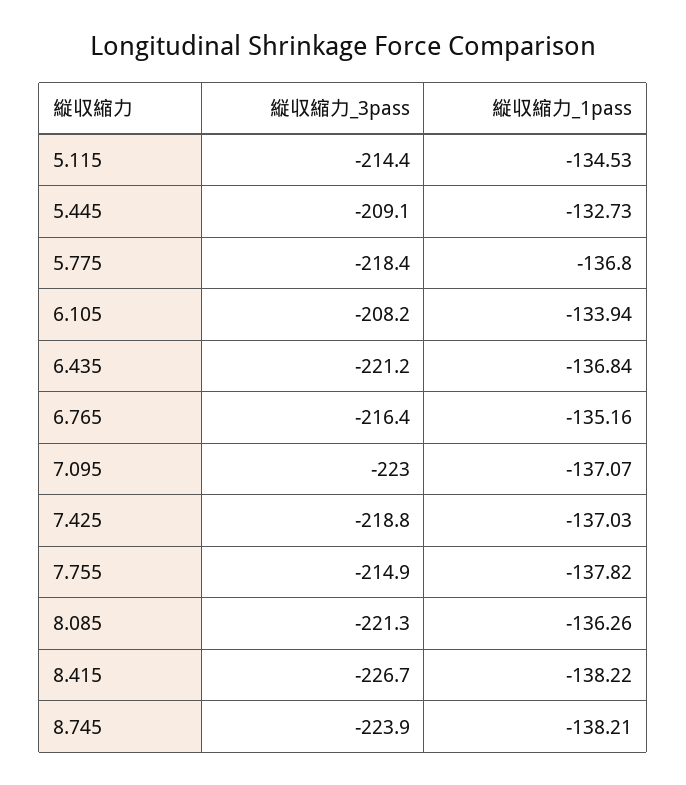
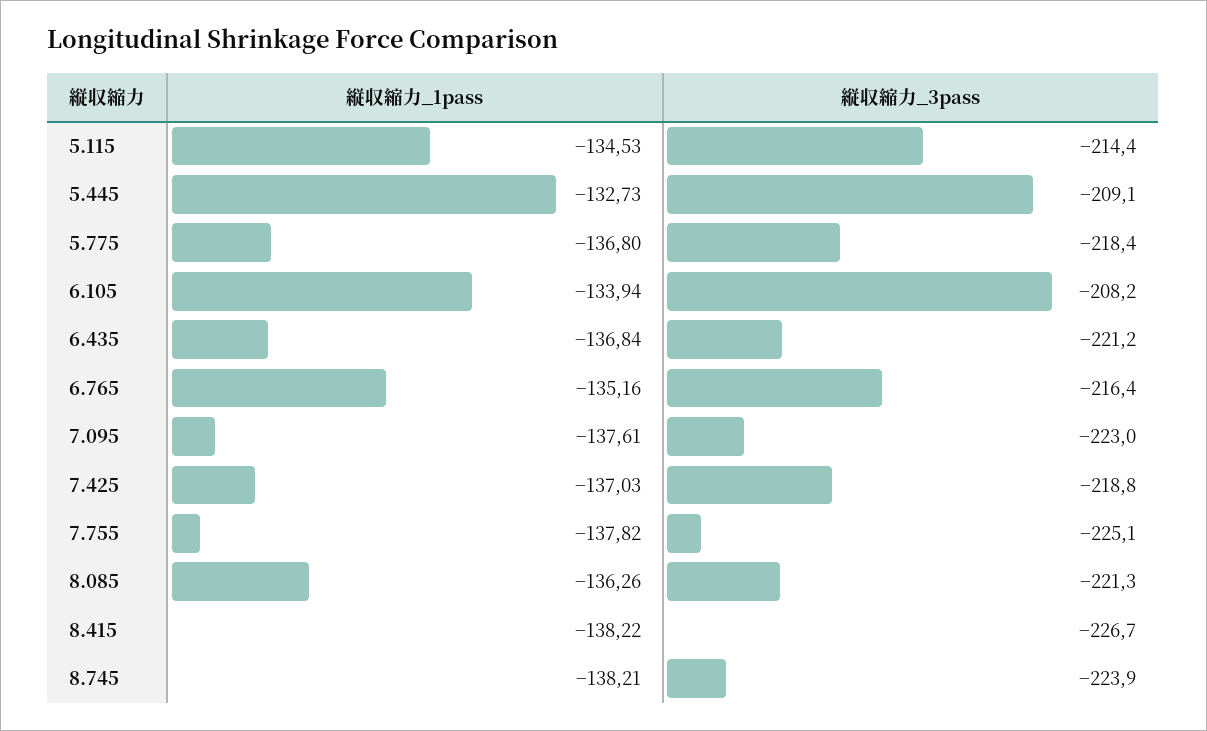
縦収縮力_1pass, 7.095: -137.07 -> -137.61
縦収縮力_3pass, 7.755: -214.9 -> -225.1

